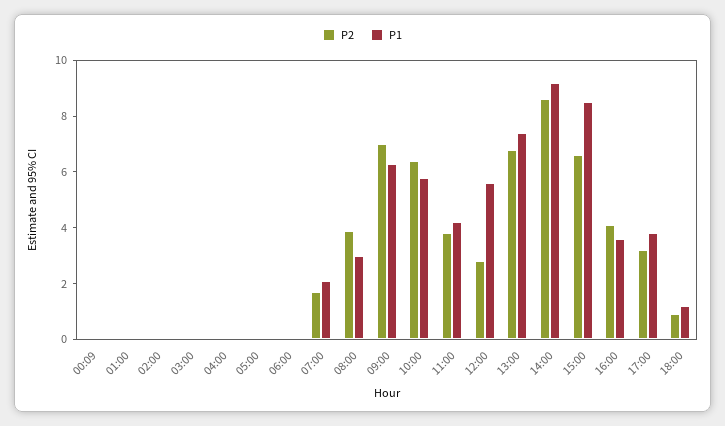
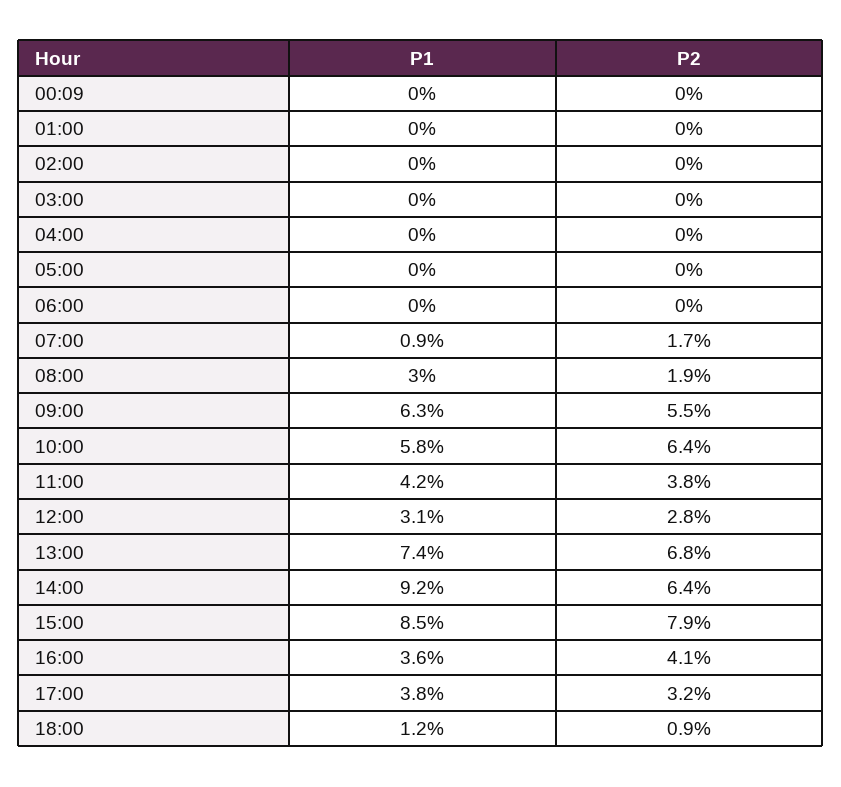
P1, 07:00: 2 -> 0.9
P2, 08:00: 4 -> 1.9
P2, 09:00: 7 -> 5.5
P1, 12:00: 5.5 -> 3.1
P2, 14:00: 8.5 -> 6.4
P2, 15:00: 6.5 -> 7.9

